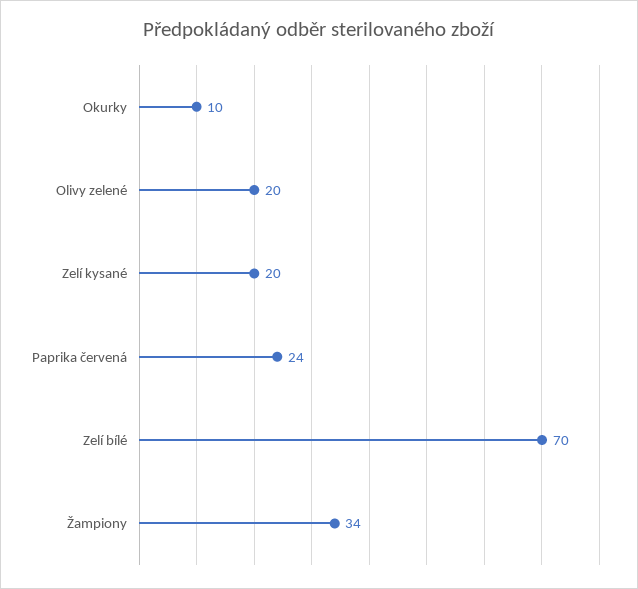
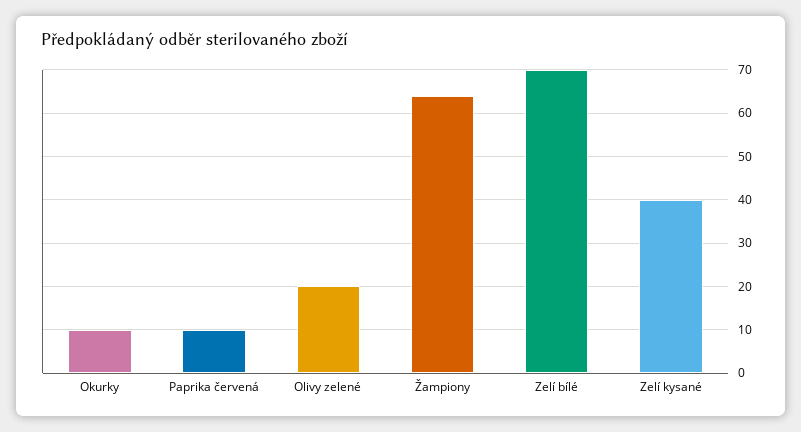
Zelí kysané: 20 -> 40
Paprika červená: 24 -> 10
Žampiony: 34 -> 65

